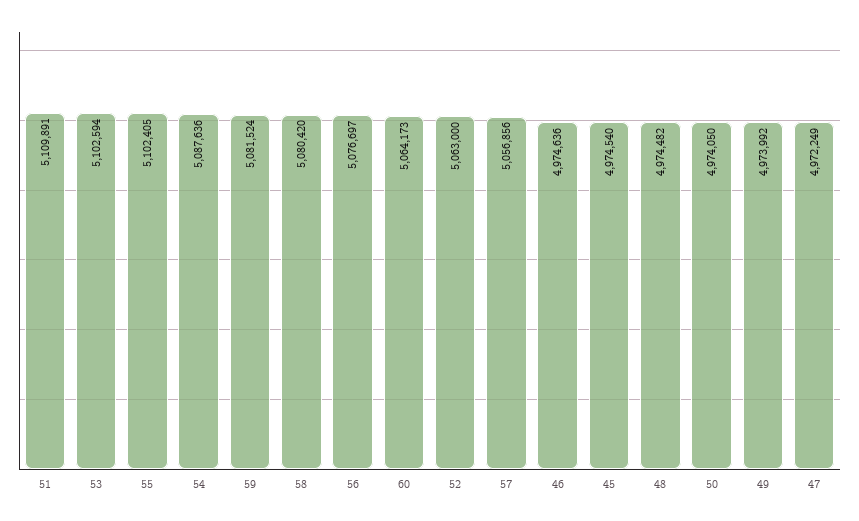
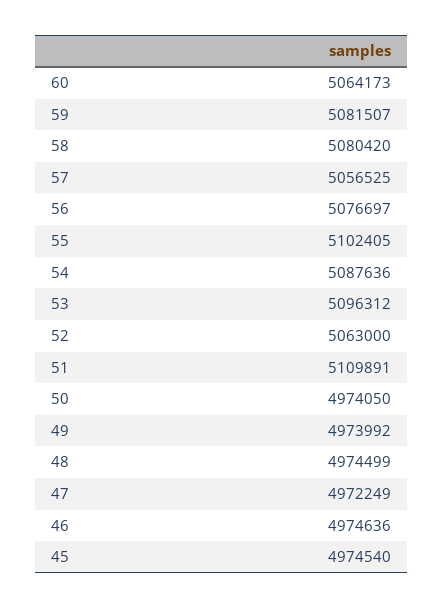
53: 5102594 -> 5096312
59: 5081524 -> 5081507
57: 5056856 -> 5056525
48: 4974482 -> 4974499

